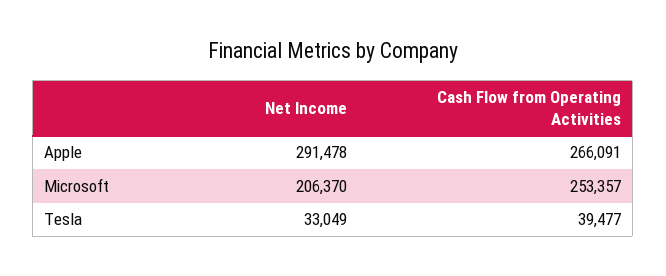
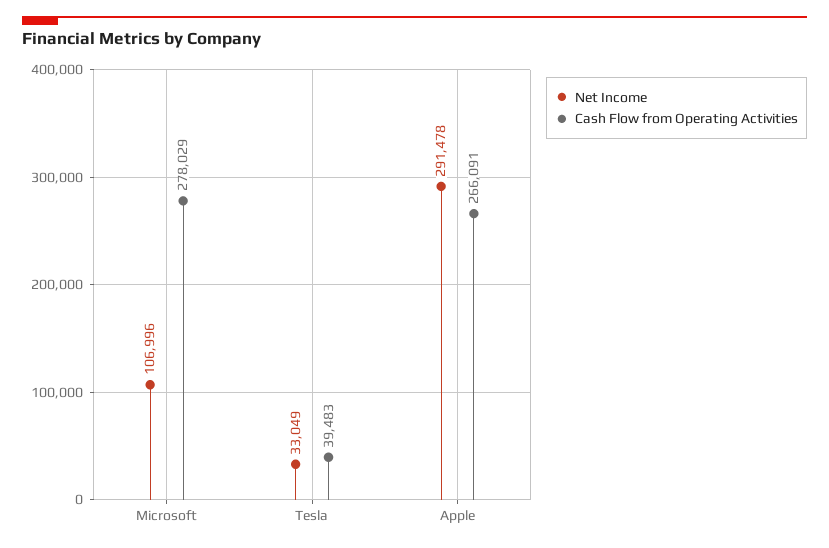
Net Income, Microsoft: 206370 -> 106996
Cash Flow from Operating Activities, Microsoft: 253357 -> 278029
Cash Flow from Operating Activities, Tesla: 39477 -> 39483

